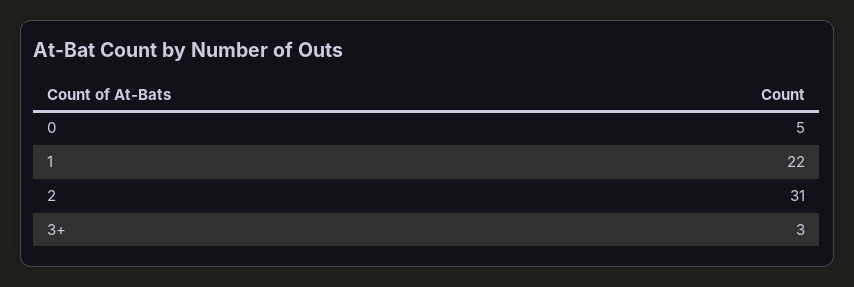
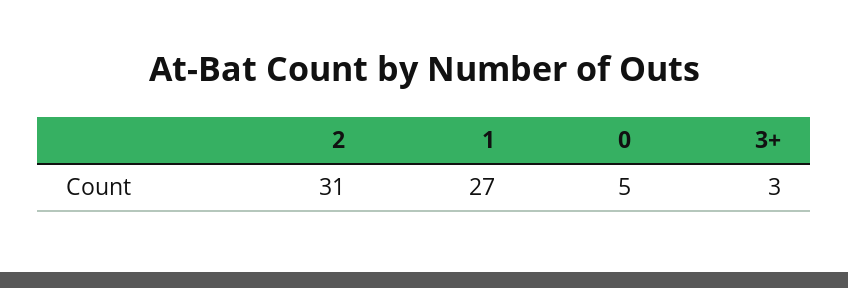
1: 22 -> 27

